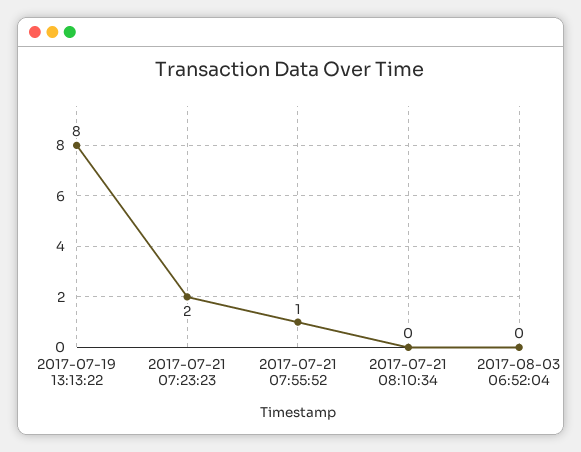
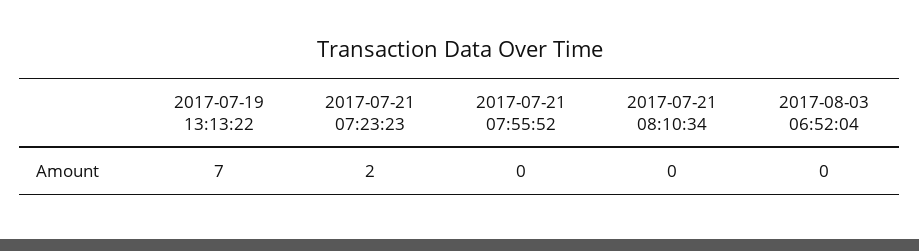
2017-07-19 13:13:22: 8 -> 7
2017-07-21 07:55:52: 1 -> 0

